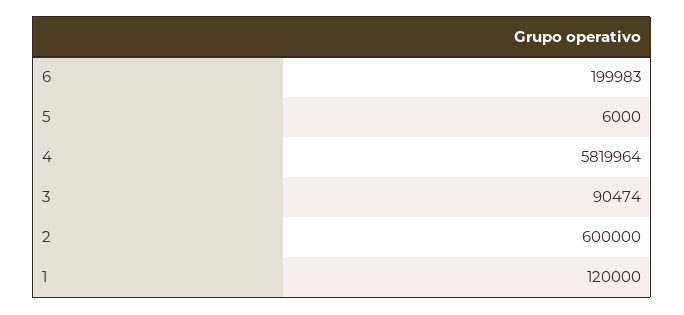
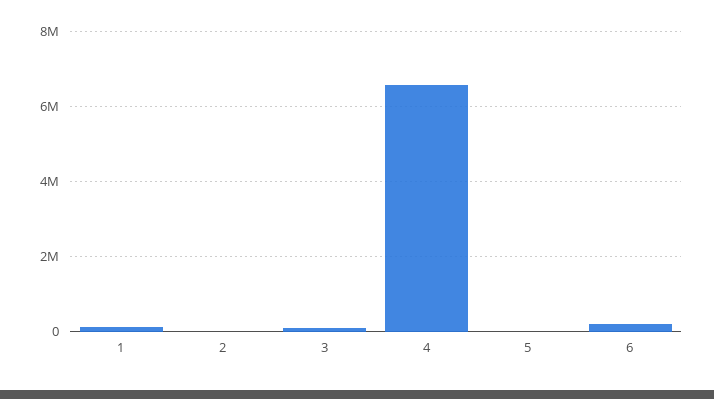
4: 5819964 -> 6600000
2: 600000 -> 0

